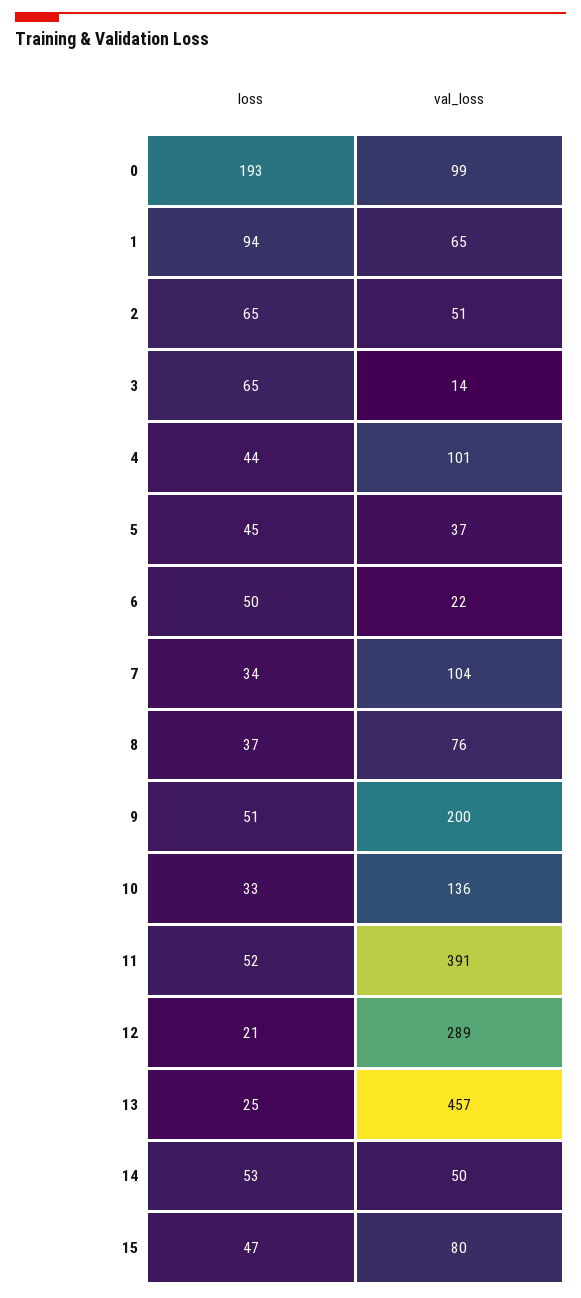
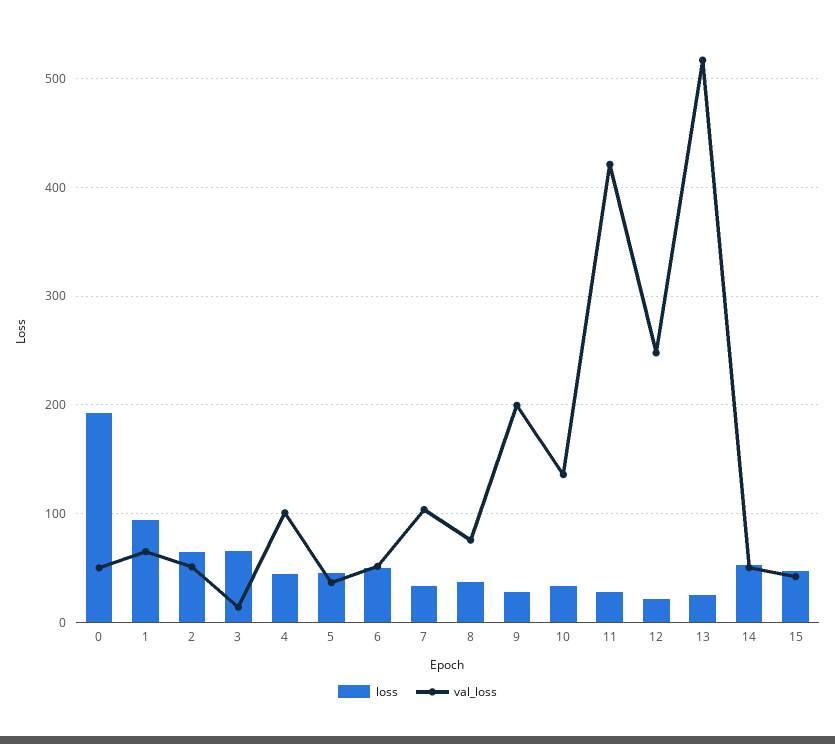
val_loss, 0: 99 -> 50
val_loss, 6: 22 -> 50
loss, 9: 51 -> 30
loss, 11: 52 -> 30
val_loss, 11: 391 -> 420
val_loss, 12: 289 -> 250
val_loss, 13: 457 -> 520
val_loss, 15: 80 -> 40

